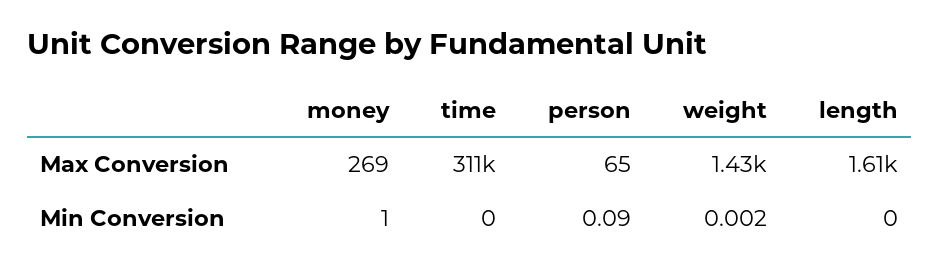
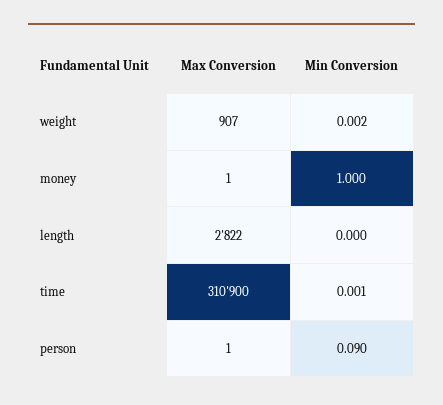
money, Max Conversion: 269 -> 1
person, Max Conversion: 65 -> 1
weight, Max Conversion: 1430 -> 907
length, Max Conversion: 1610 -> 2822
time, Min Conversion: 0 -> 0.001

